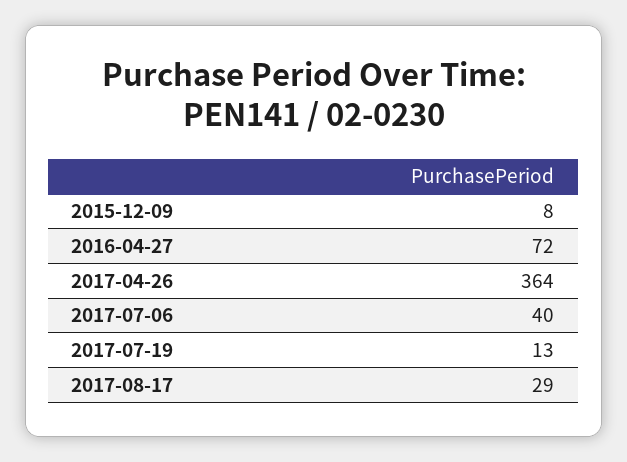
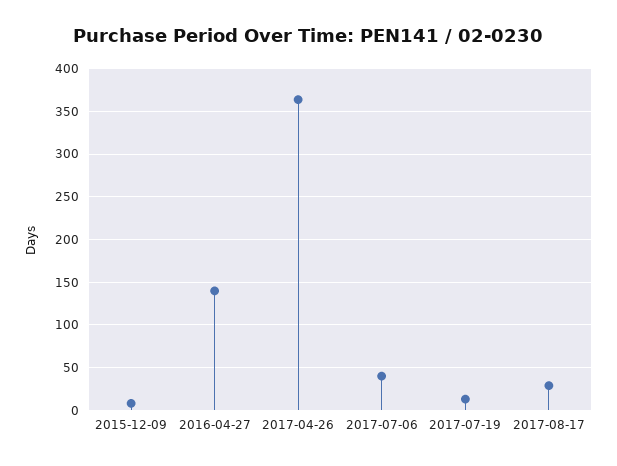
2016-04-27: 72 -> 140

